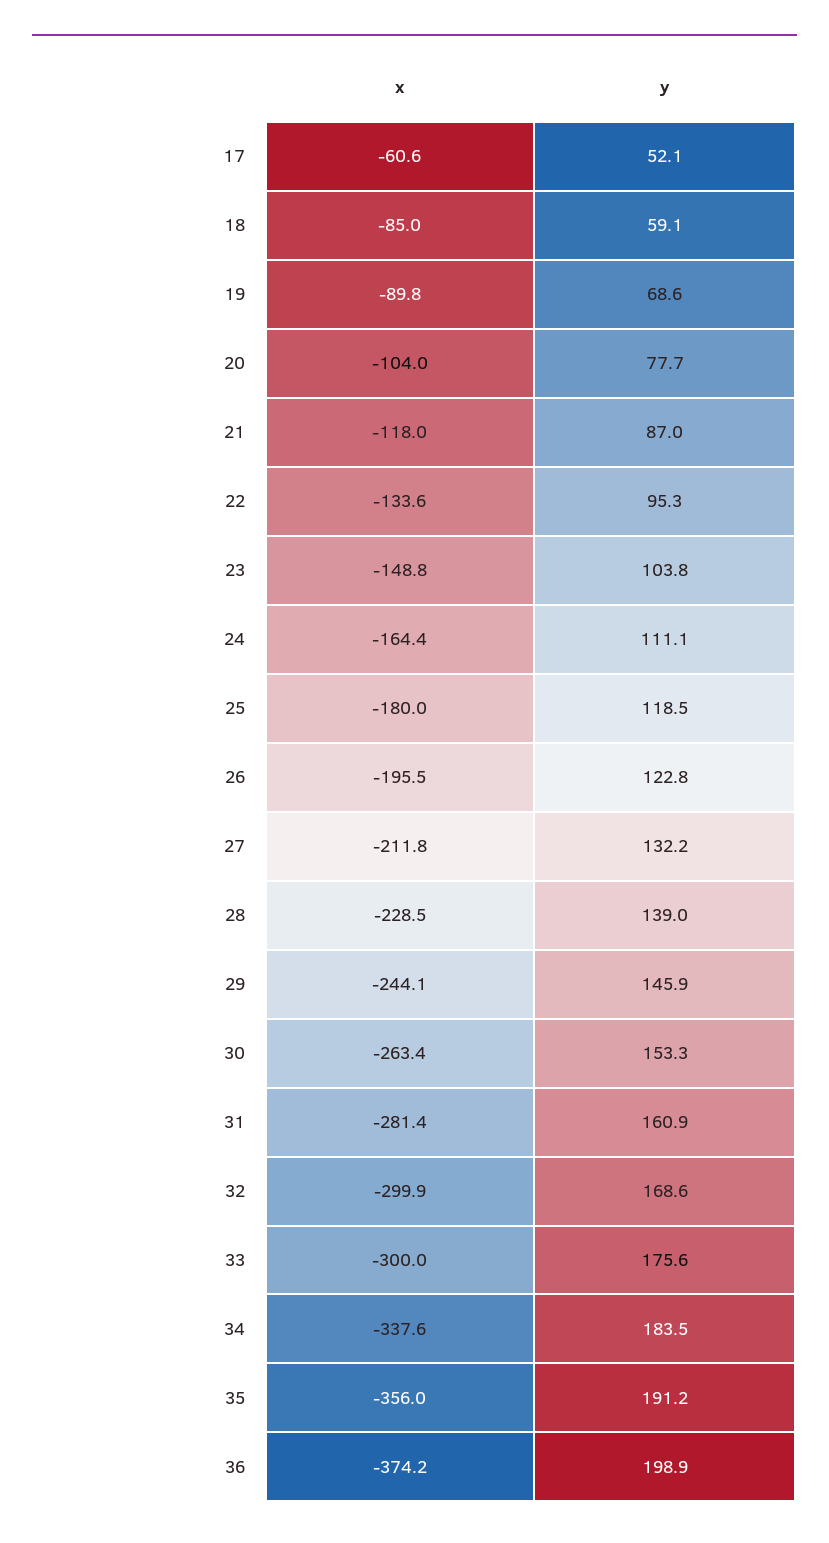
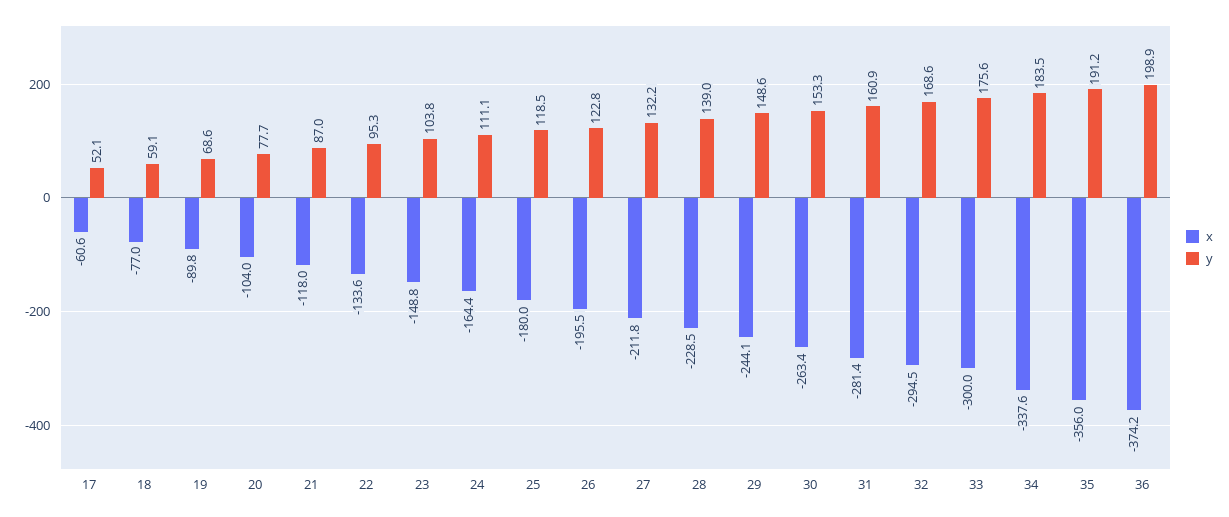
x, 18: -85 -> -77
y, 29: 145.9 -> 148.6
x, 32: -299.9 -> -294.5

